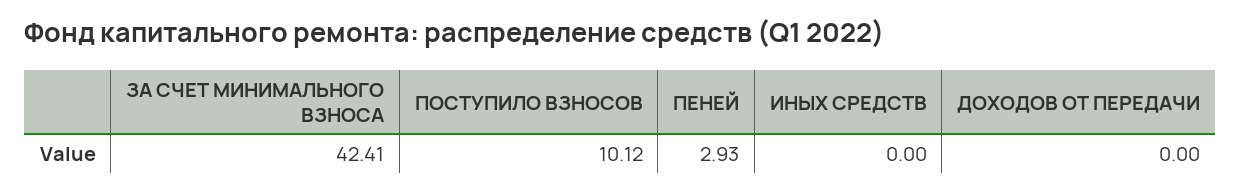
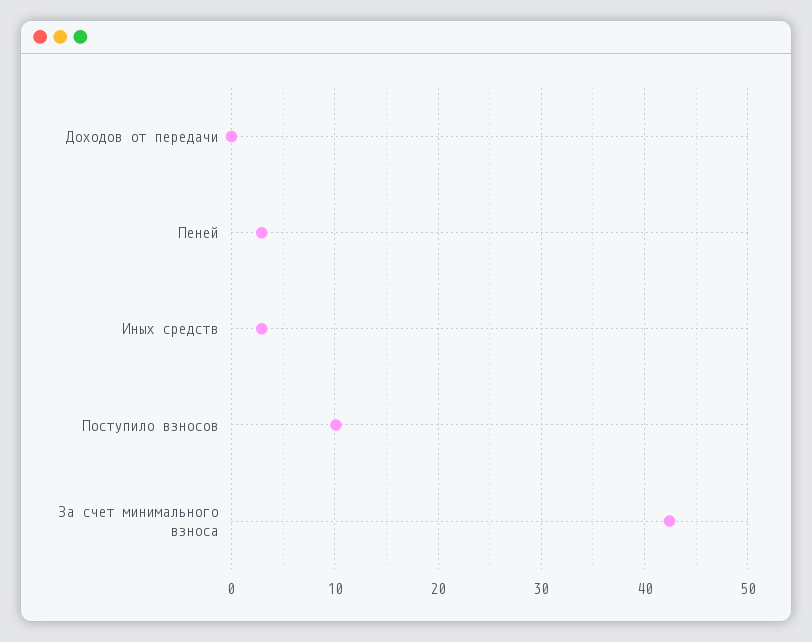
ИНЫХ СРЕДСТВ: 0 -> 3

